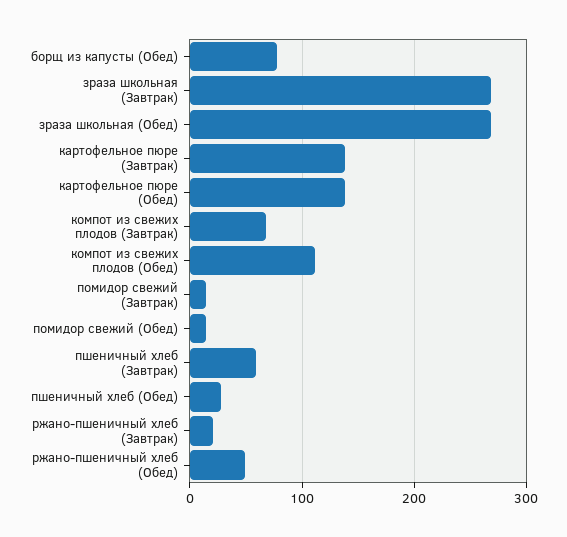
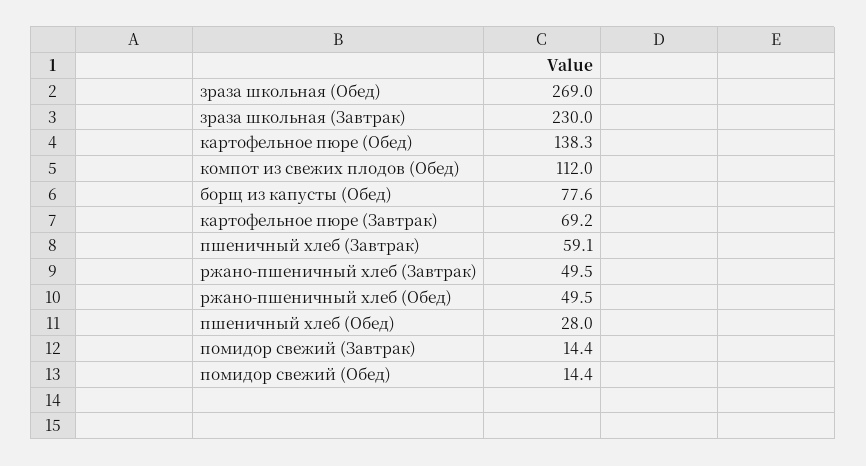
зраза школьная (Завтрак): 270 -> 230
картофельное пюре (Завтрак): 140 -> 69.2
компот из свежих плодов (Завтрак): 70 -> none
ржано-пшеничный хлеб (Завтрак): 20 -> 49.5

